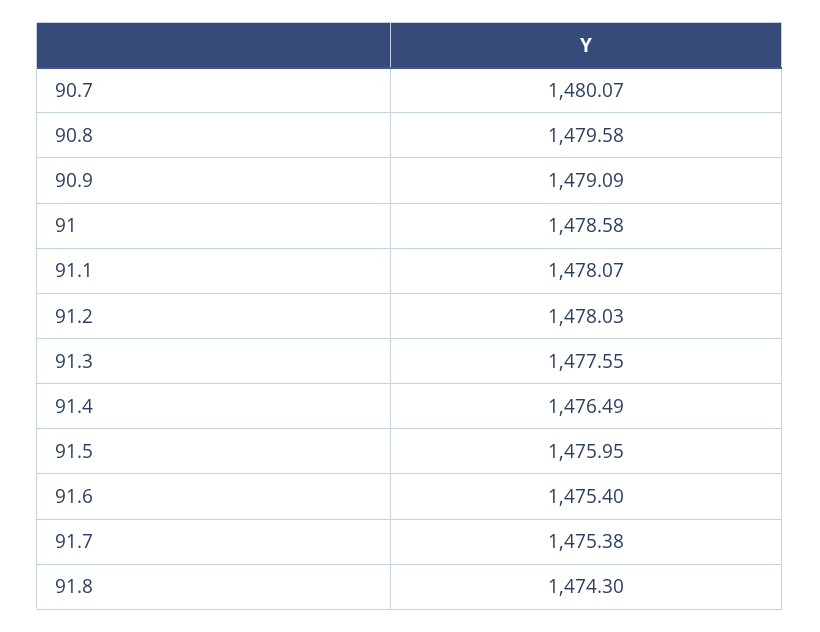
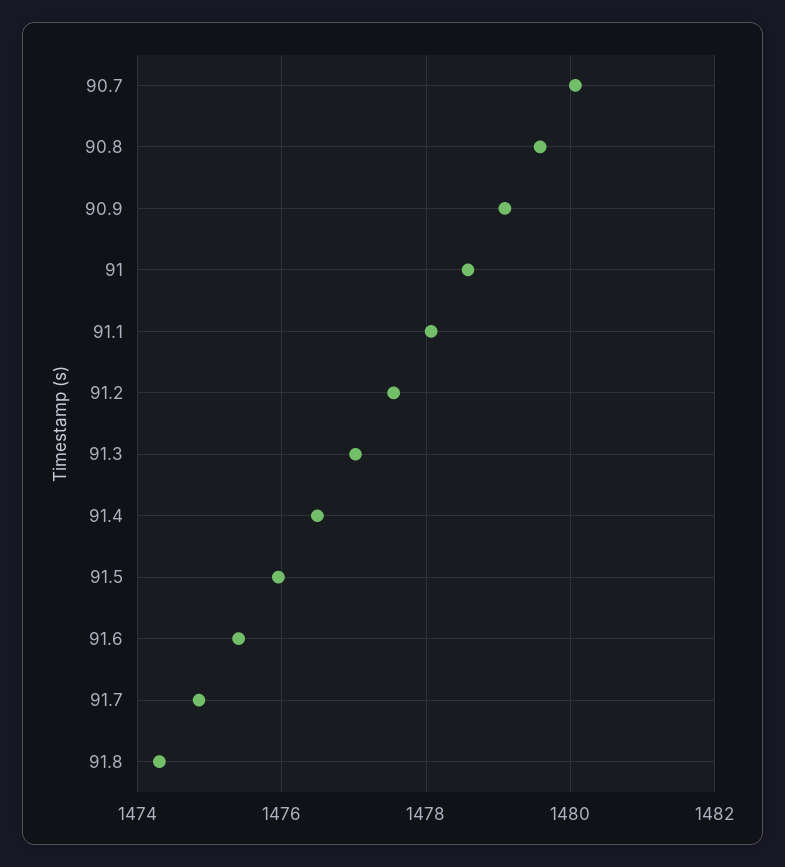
91.2: 1478.03 -> 1477.6
91.3: 1477.55 -> 1477
91.7: 1475.38 -> 1474.8

